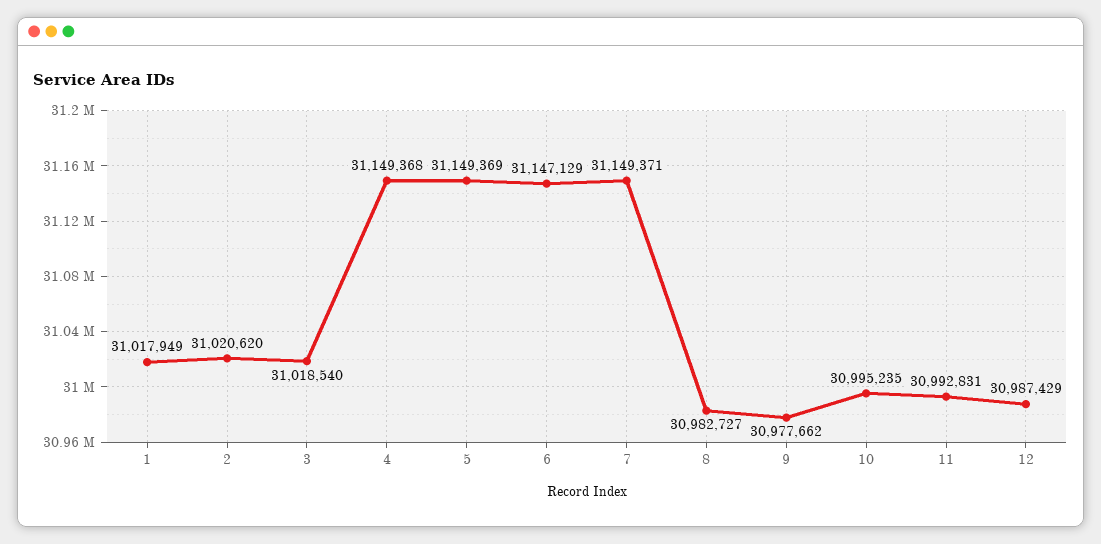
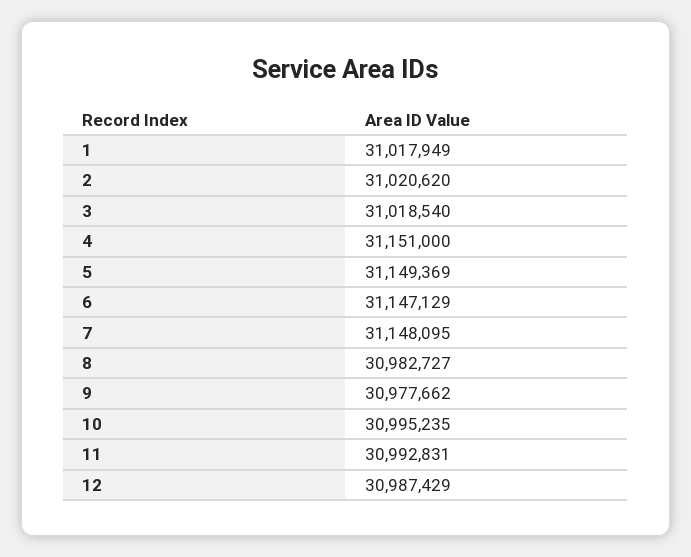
4: 31149368 -> 31151000
7: 31149371 -> 31148095

